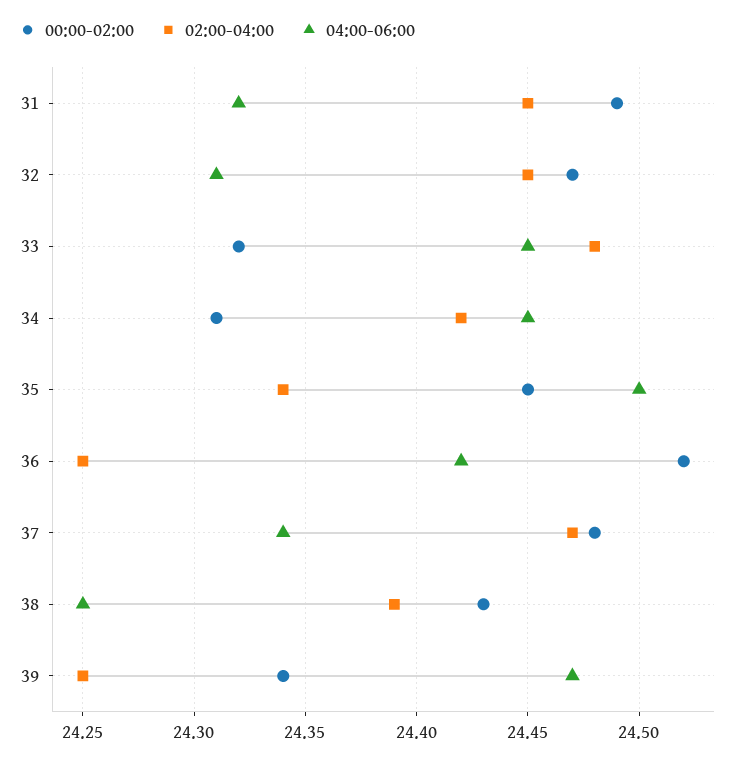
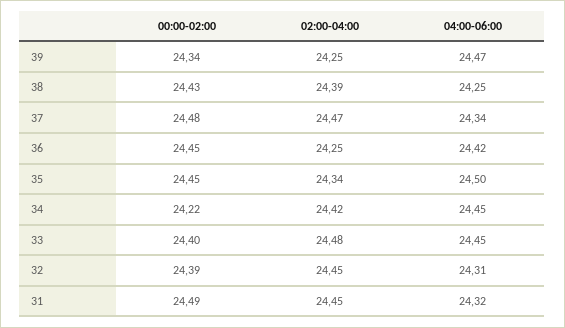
00:00-02:00, 32: 24.47 -> 24.39
00:00-02:00, 33: 24.32 -> 24.4
00:00-02:00, 34: 24.31 -> 24.22
00:00-02:00, 36: 24.52 -> 24.45

